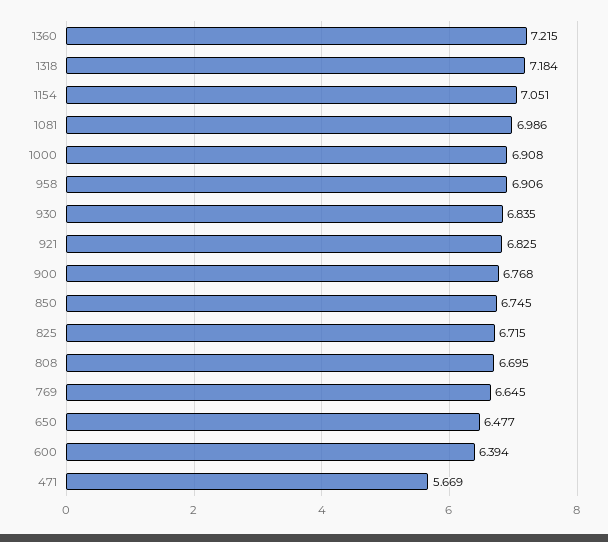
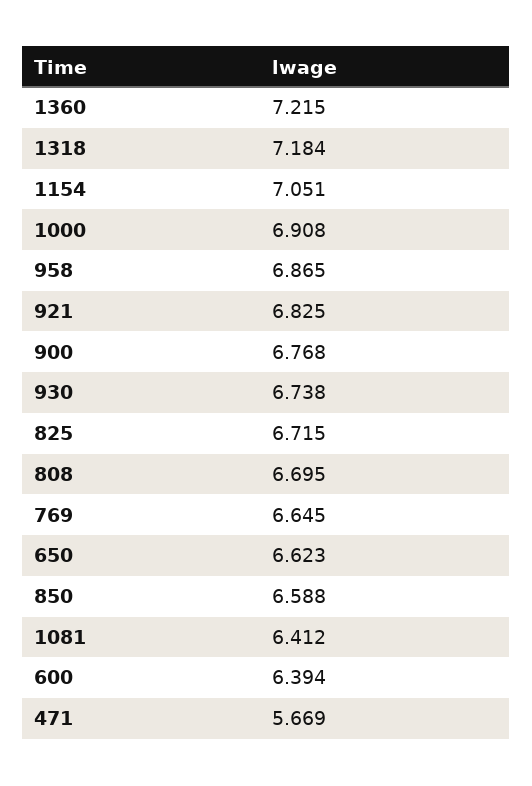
1081: 6.986 -> 6.412
958: 6.906 -> 6.865
930: 6.835 -> 6.738
850: 6.745 -> 6.588
650: 6.477 -> 6.623

